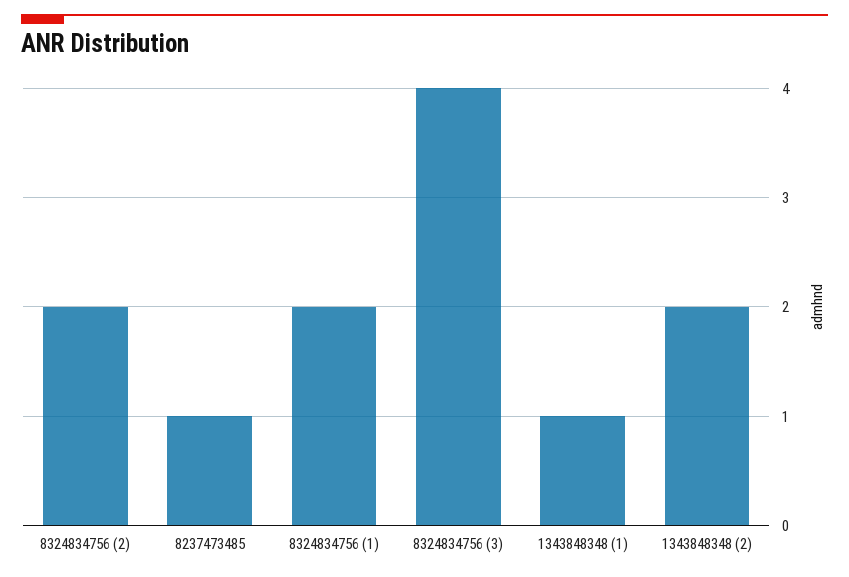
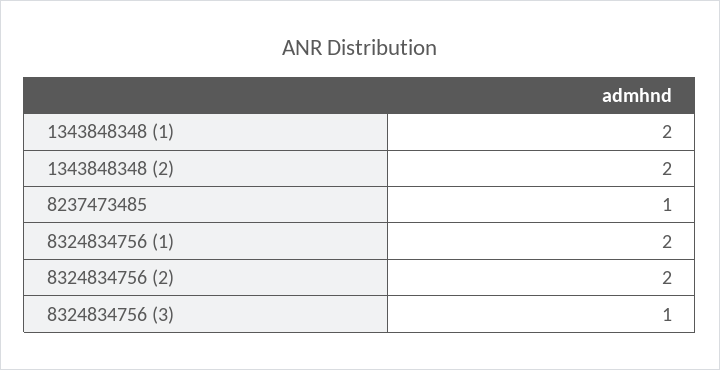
8324834756 (3): 4 -> 1
1343848348 (1): 1 -> 2

